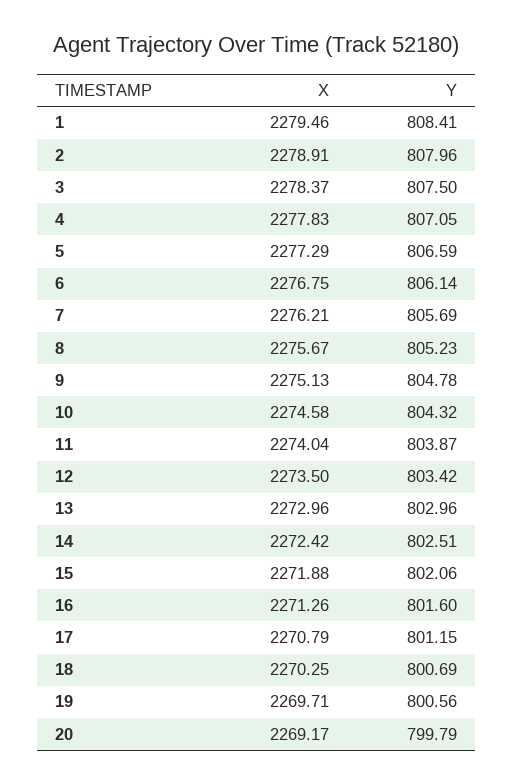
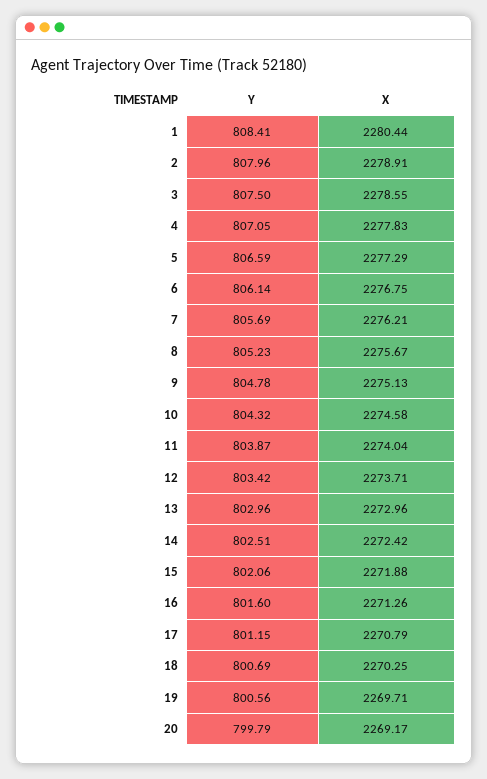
X, 1: 2279.46 -> 2280.44
X, 3: 2278.37 -> 2278.55
X, 12: 2273.5 -> 2273.71

